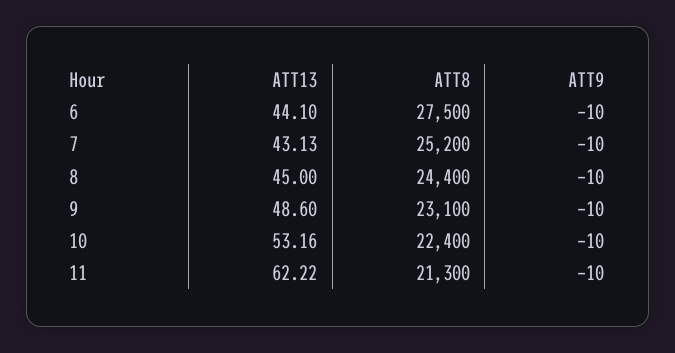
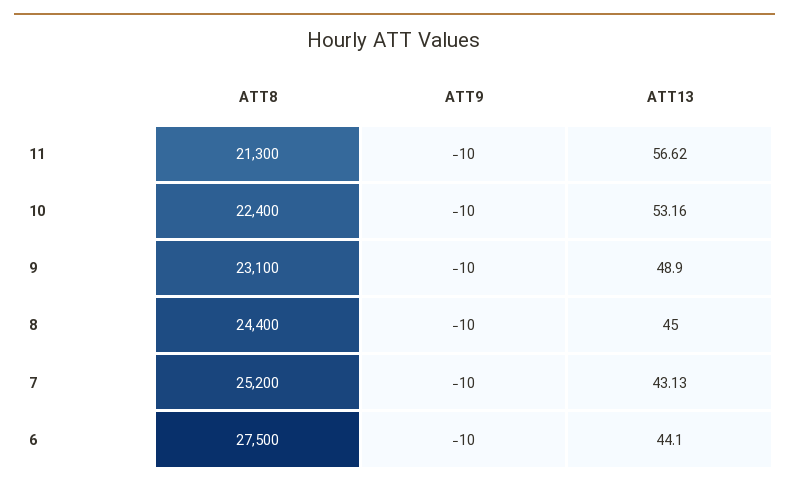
ATT13, 9: 48.6 -> 48.9
ATT13, 11: 62.22 -> 56.62

